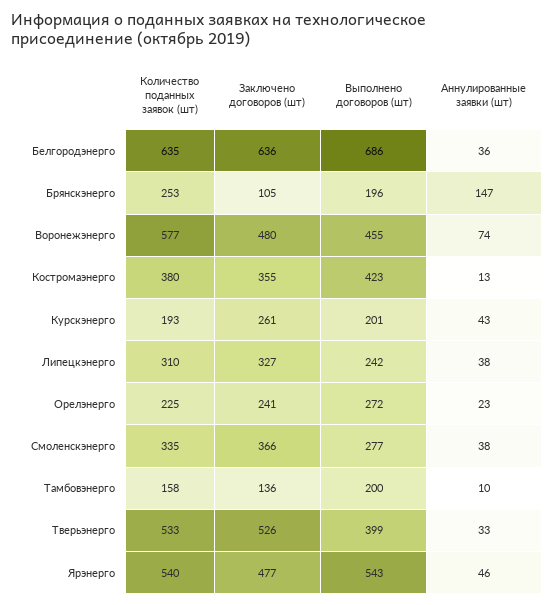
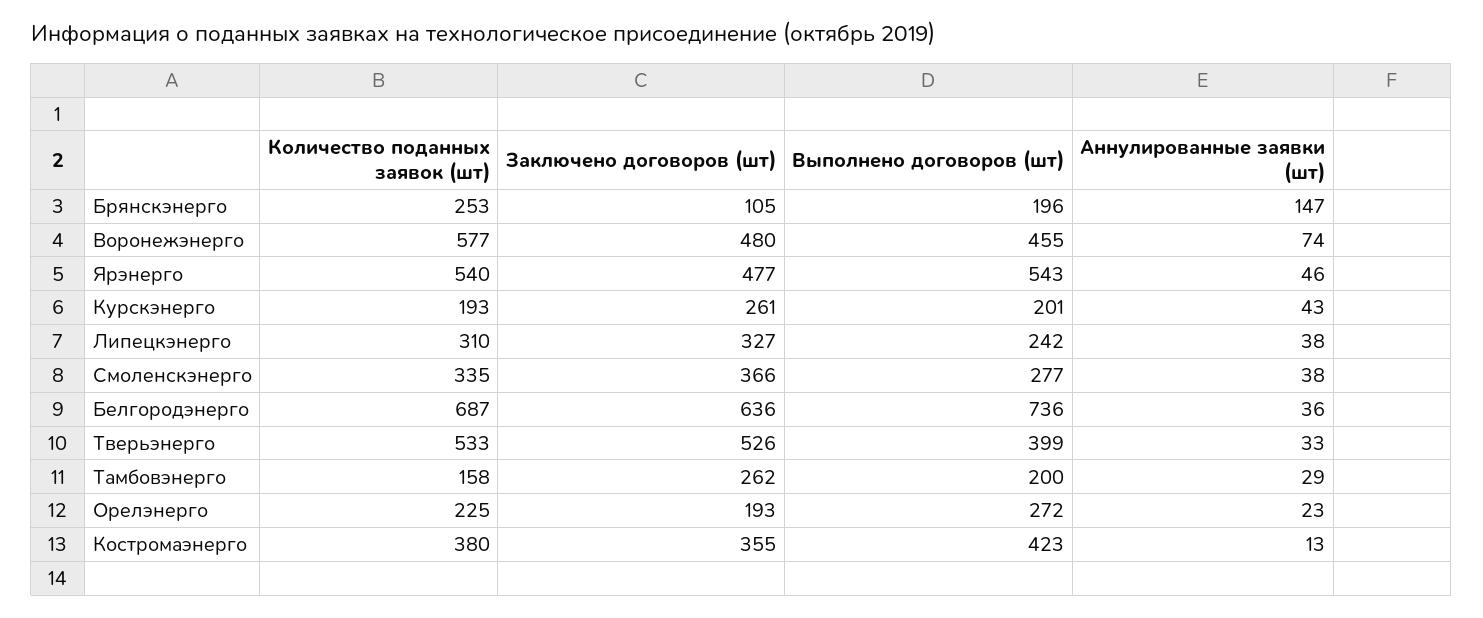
Количество поданных заявок (шт), Белгородэнерго: 635 -> 687
Выполнено договоров (шт), Белгородэнерго: 686 -> 736
Заключено договоров (шт), Орелэнерго: 241 -> 193
Заключено договоров (шт), Тамбовэнерго: 136 -> 262
Аннулированные заявки (шт), Тамбовэнерго: 10 -> 29

